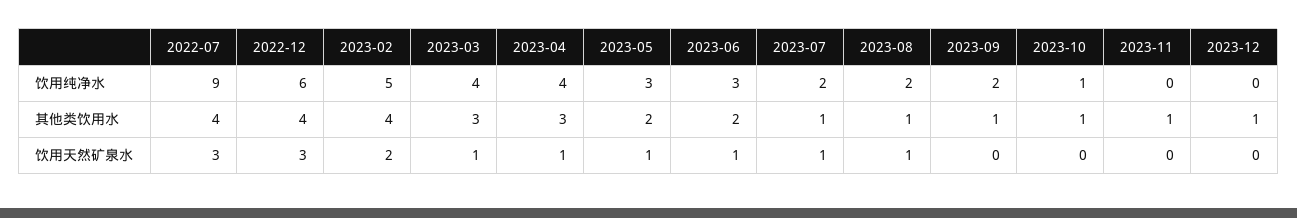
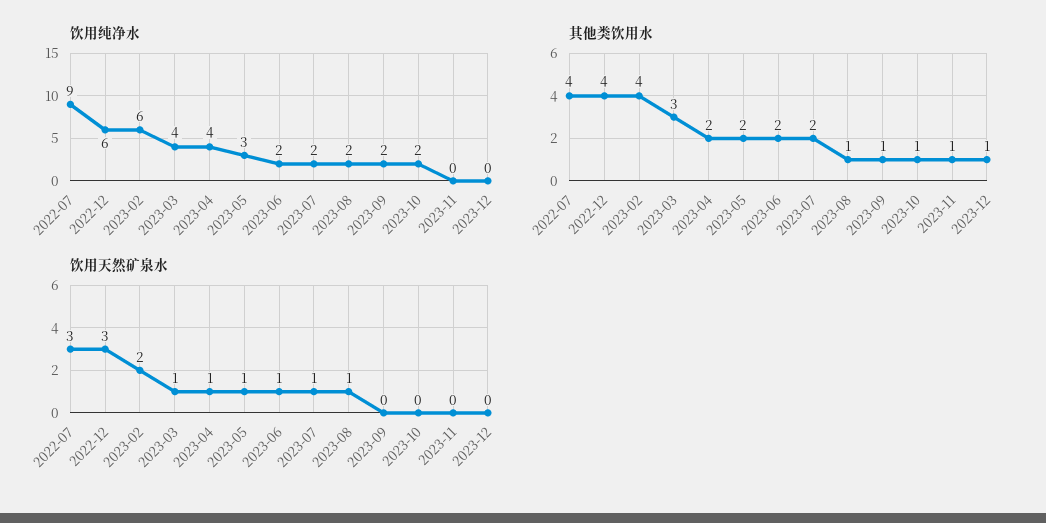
饮用纯净水, 2023-02: 5 -> 6
饮用纯净水, 2023-06: 3 -> 2
饮用纯净水, 2023-10: 1 -> 2
其他类饮用水, 2023-04: 3 -> 2
其他类饮用水, 2023-07: 1 -> 2

